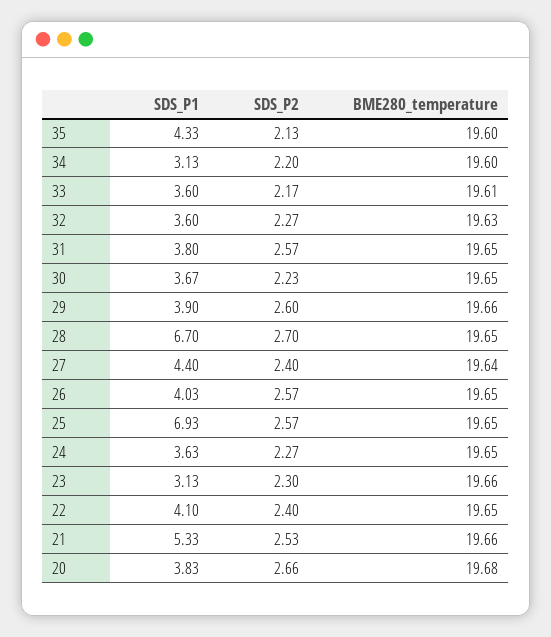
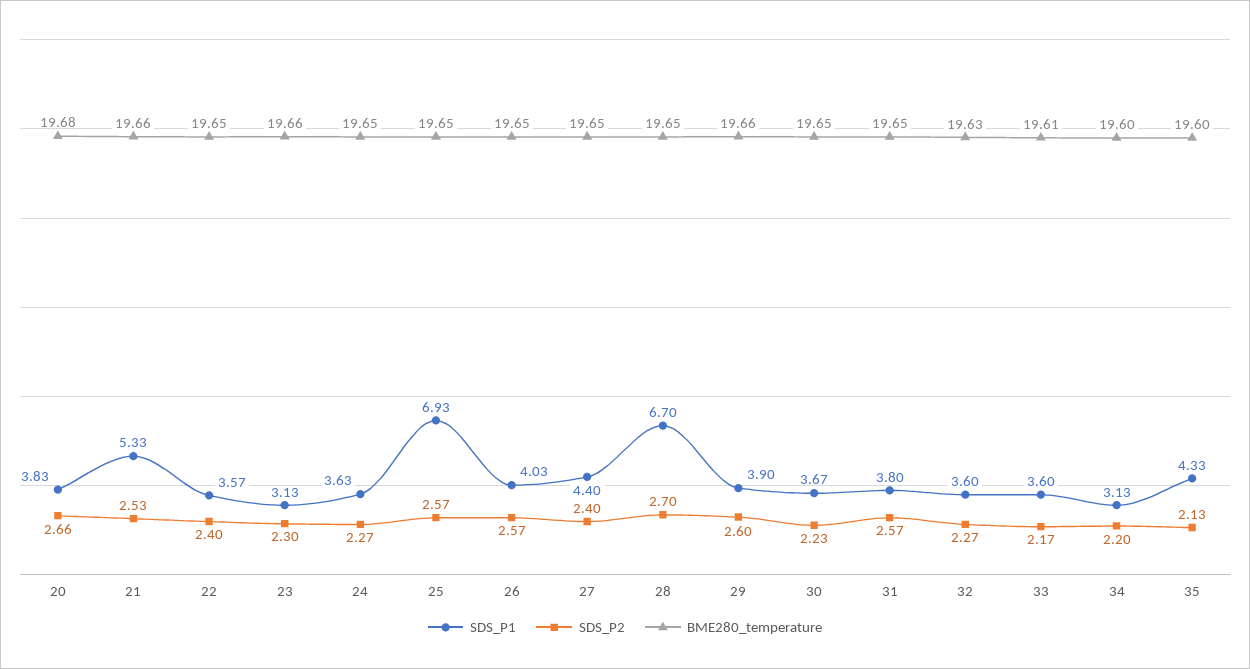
BME280_temperature, 27: 19.64 -> 19.65
SDS_P1, 22: 4.1 -> 3.57

